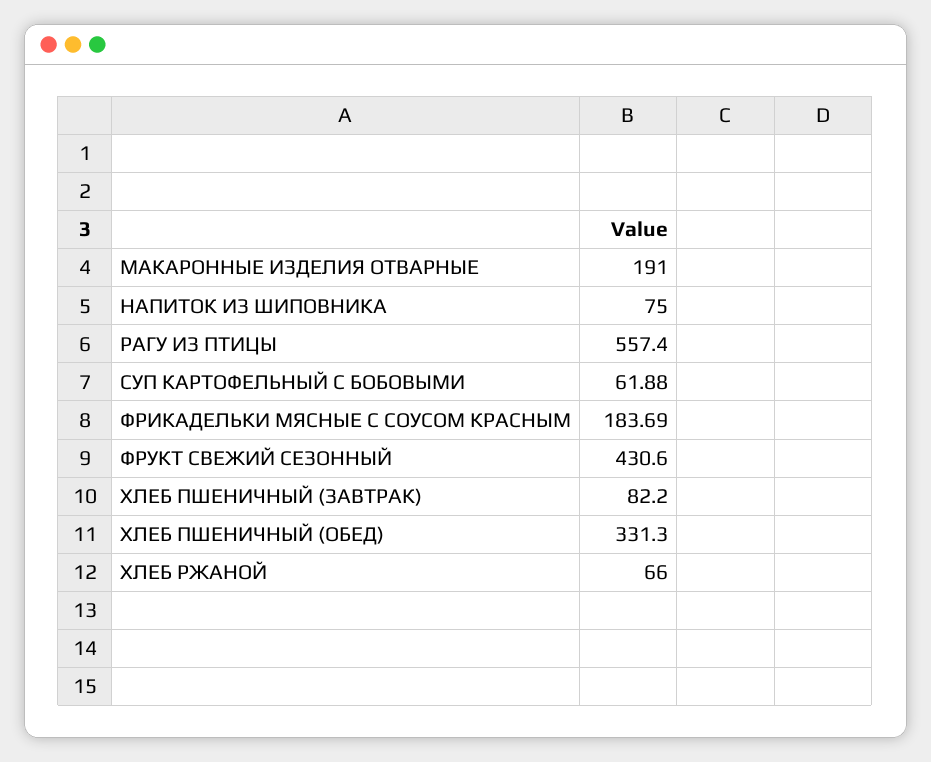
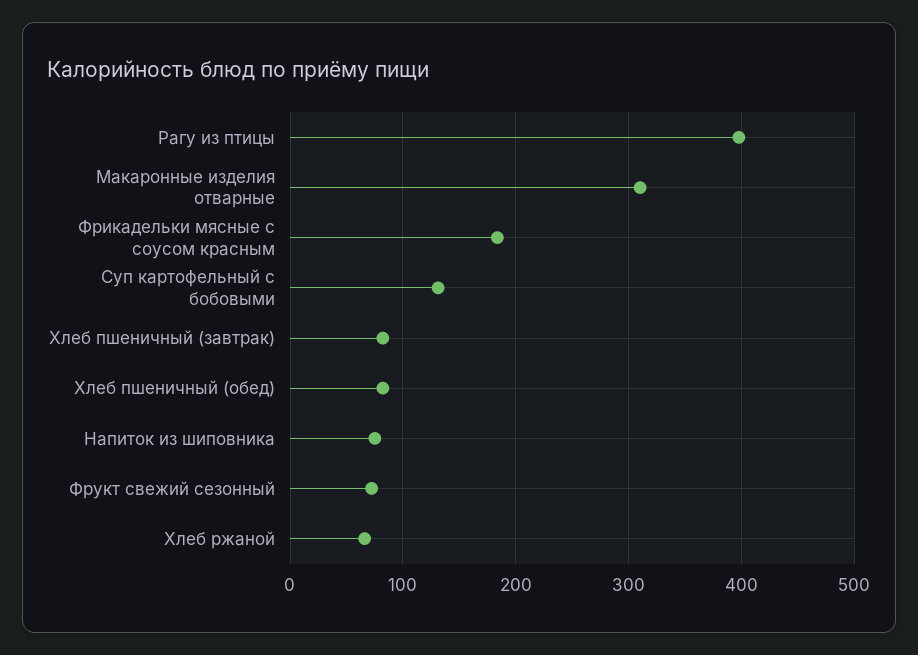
МАКАРОННЫЕ ИЗДЕЛИЯ ОТВАРНЫЕ: 191 -> 310
РАГУ ИЗ ПТИЦЫ: 557.4 -> 400
СУП КАРТОФЕЛЬНЫЙ С БОБОВЫМИ: 61.88 -> 130
ФРУКТ СВЕЖИЙ СЕЗОННЫЙ: 430.6 -> 70
ХЛЕБ ПШЕНИЧНЫЙ (ОБЕД): 331.3 -> 80

